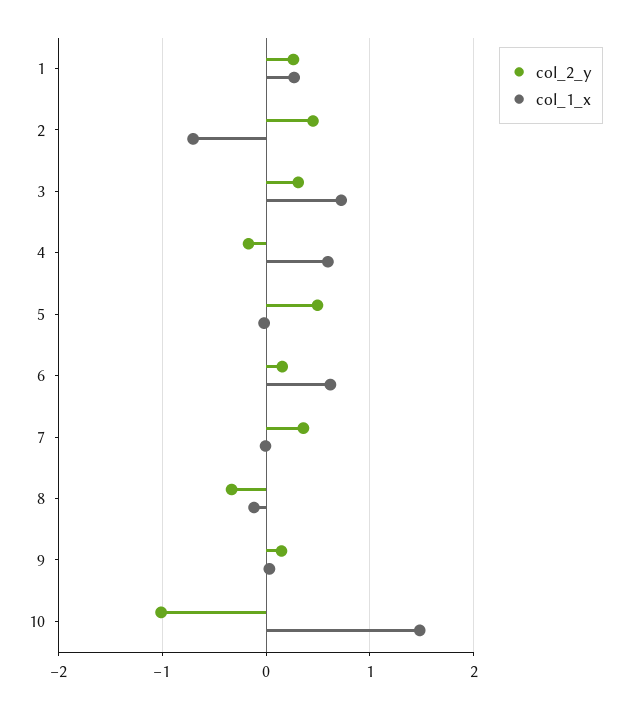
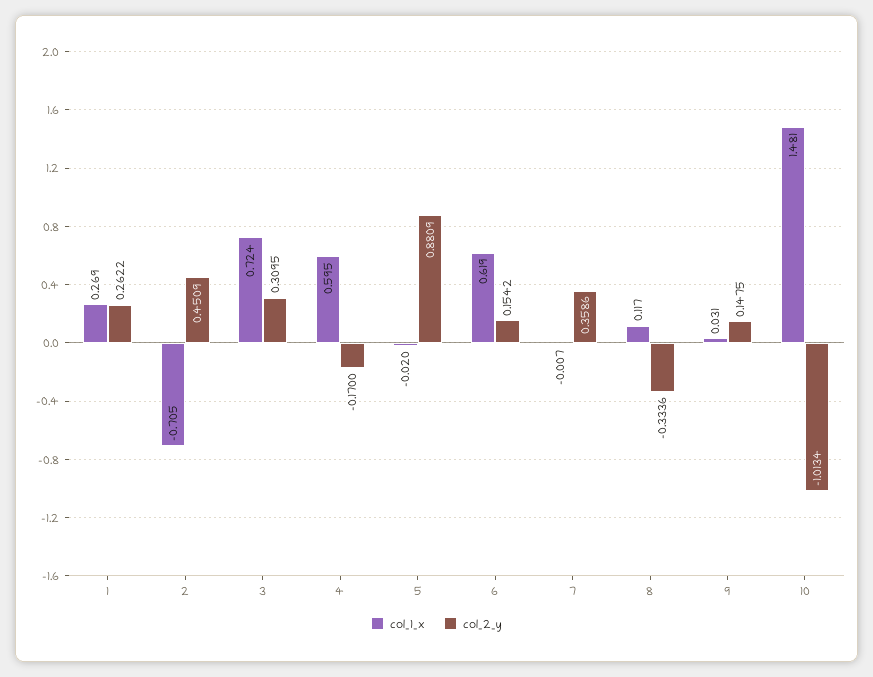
col_2_y, 5: 0.5 -> 0.8809
col_1_x, 8: -0.1 -> 0.117

